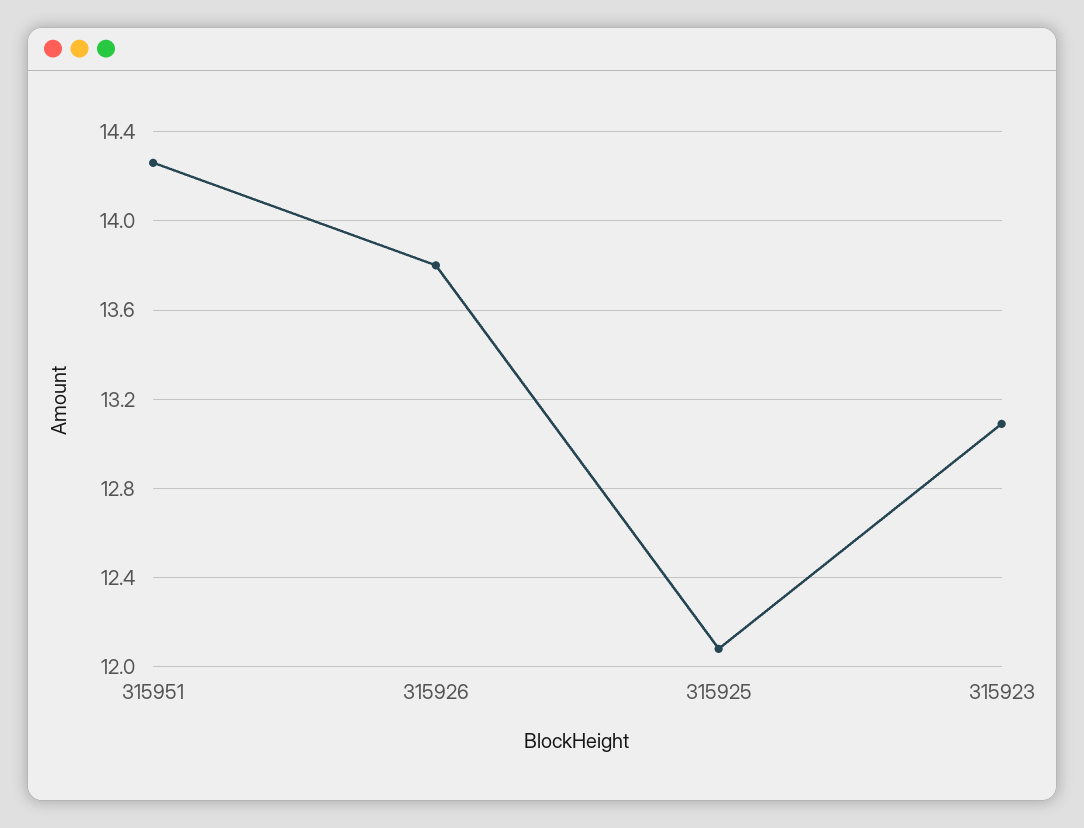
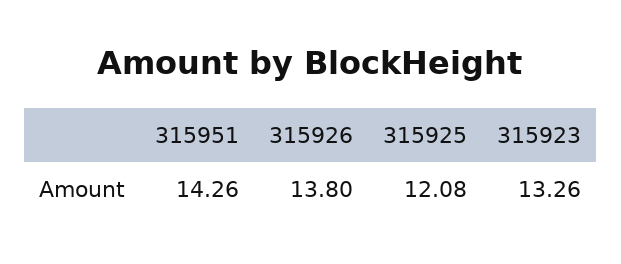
315923: 13.1 -> 13.26

